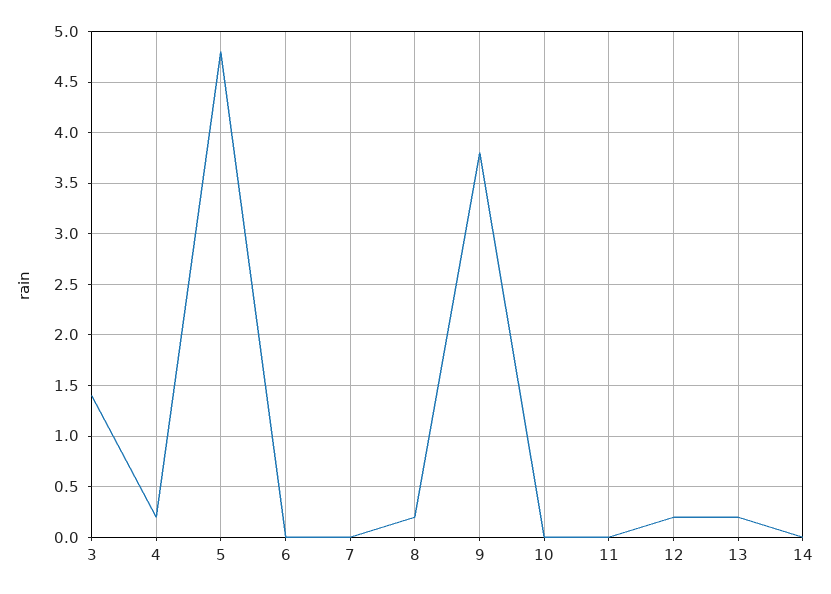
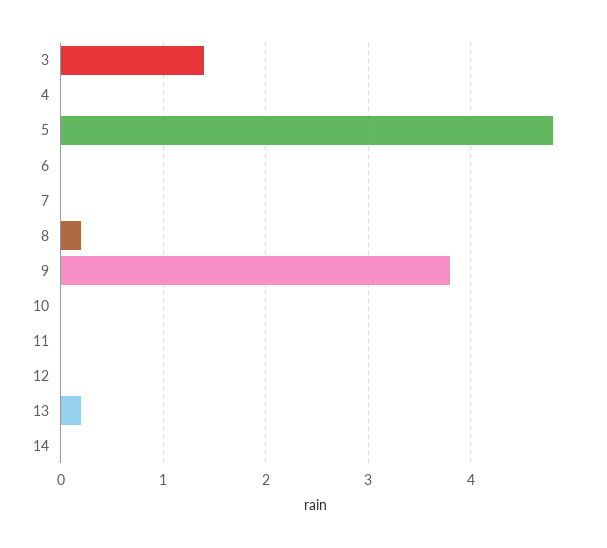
4: 0.2 -> 0
12: 0.2 -> 0

